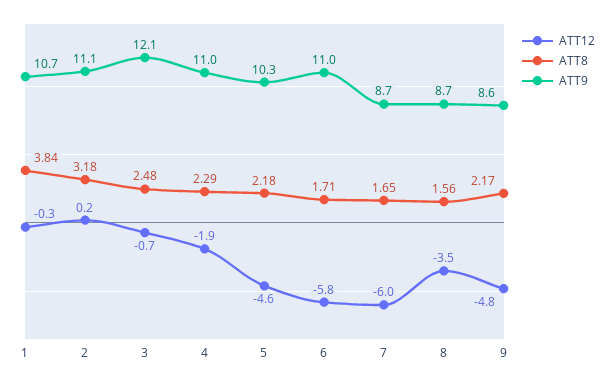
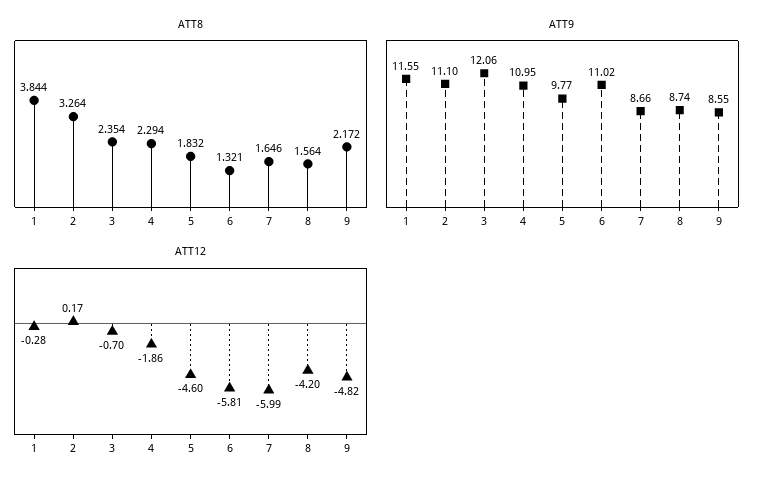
ATT9, 1: 10.7 -> 11.55
ATT8, 2: 3.18 -> 3.264
ATT8, 3: 2.48 -> 2.354
ATT8, 5: 2.18 -> 1.832
ATT9, 5: 10.3 -> 9.77
ATT8, 6: 1.71 -> 1.321
ATT12, 8: -3.5 -> -4.2

